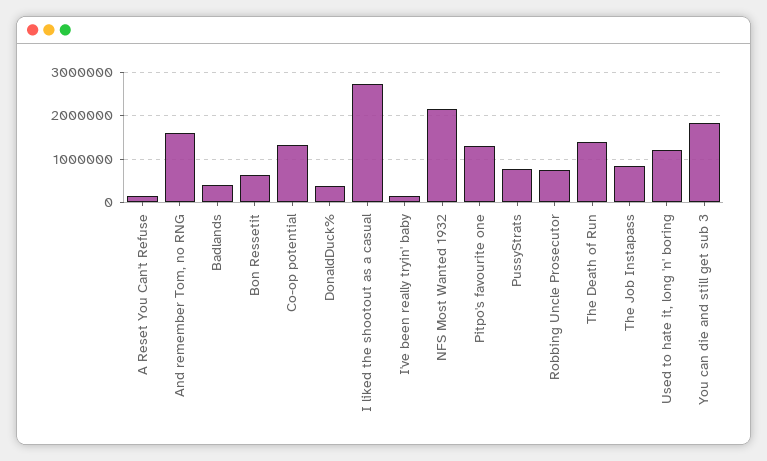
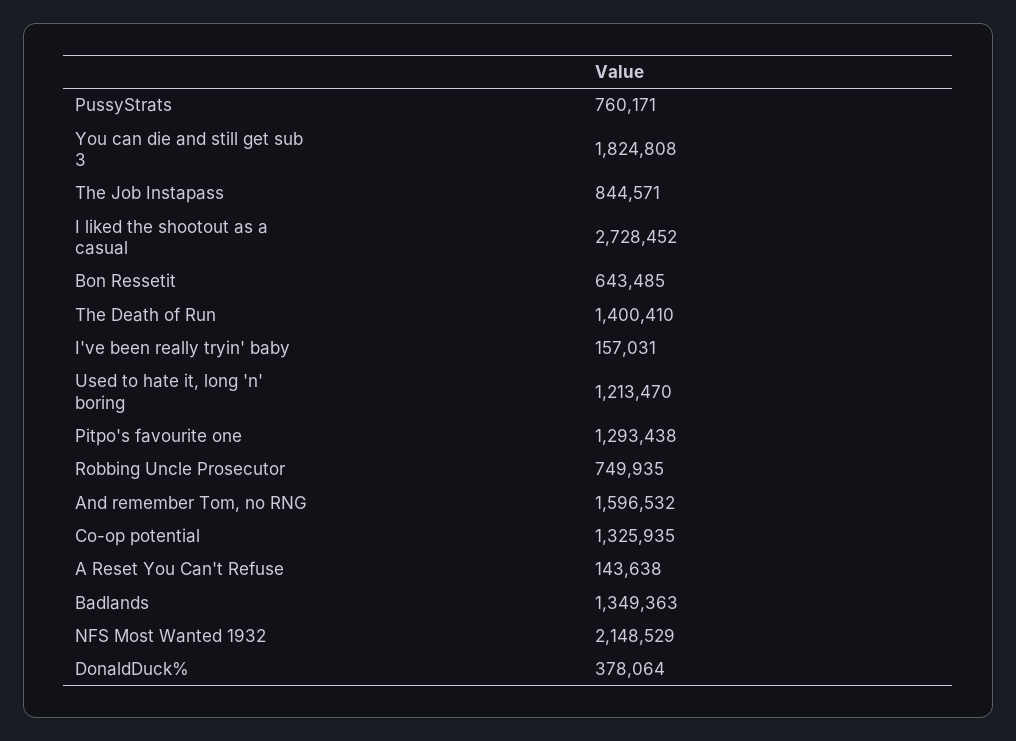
Badlands: 400000 -> 1349363

